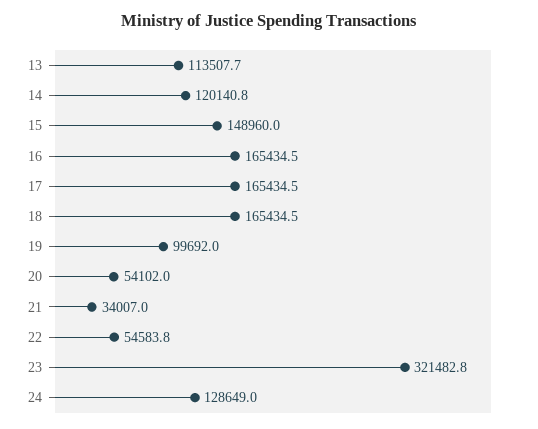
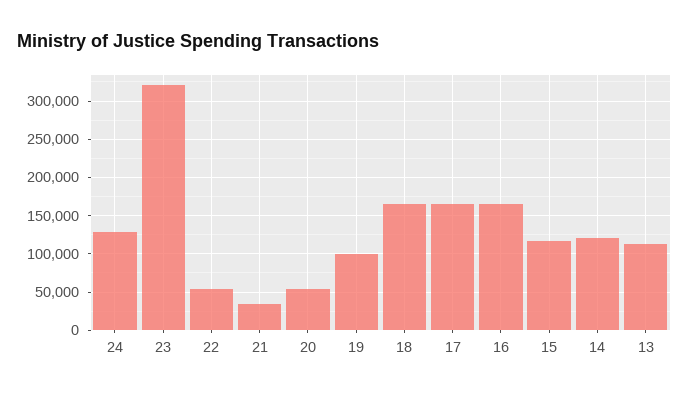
15: 148960 -> 120000

